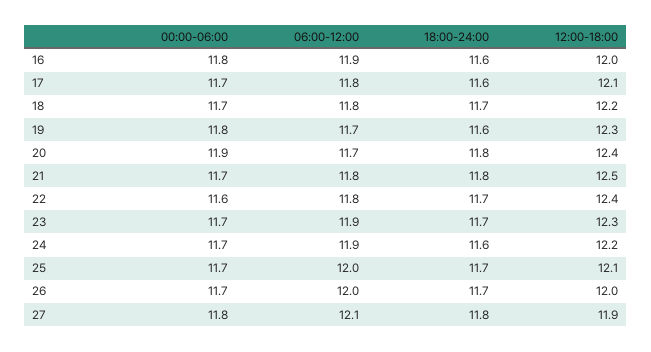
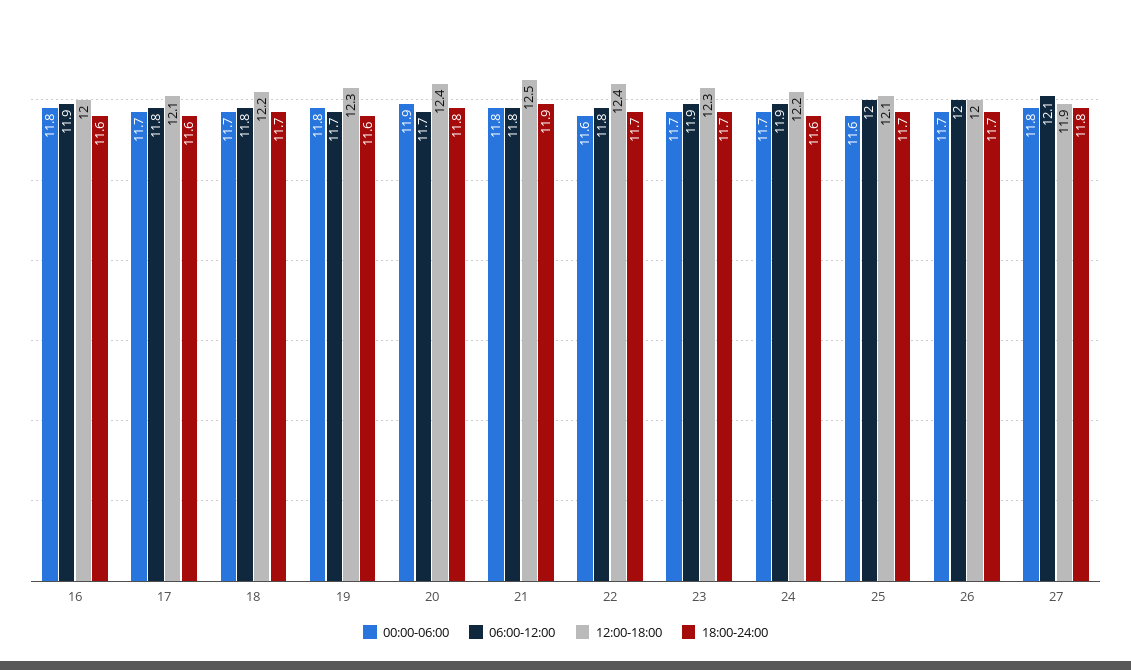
00:00-06:00, 21: 11.7 -> 11.8
18:00-24:00, 21: 11.8 -> 11.9
00:00-06:00, 25: 11.7 -> 11.6

